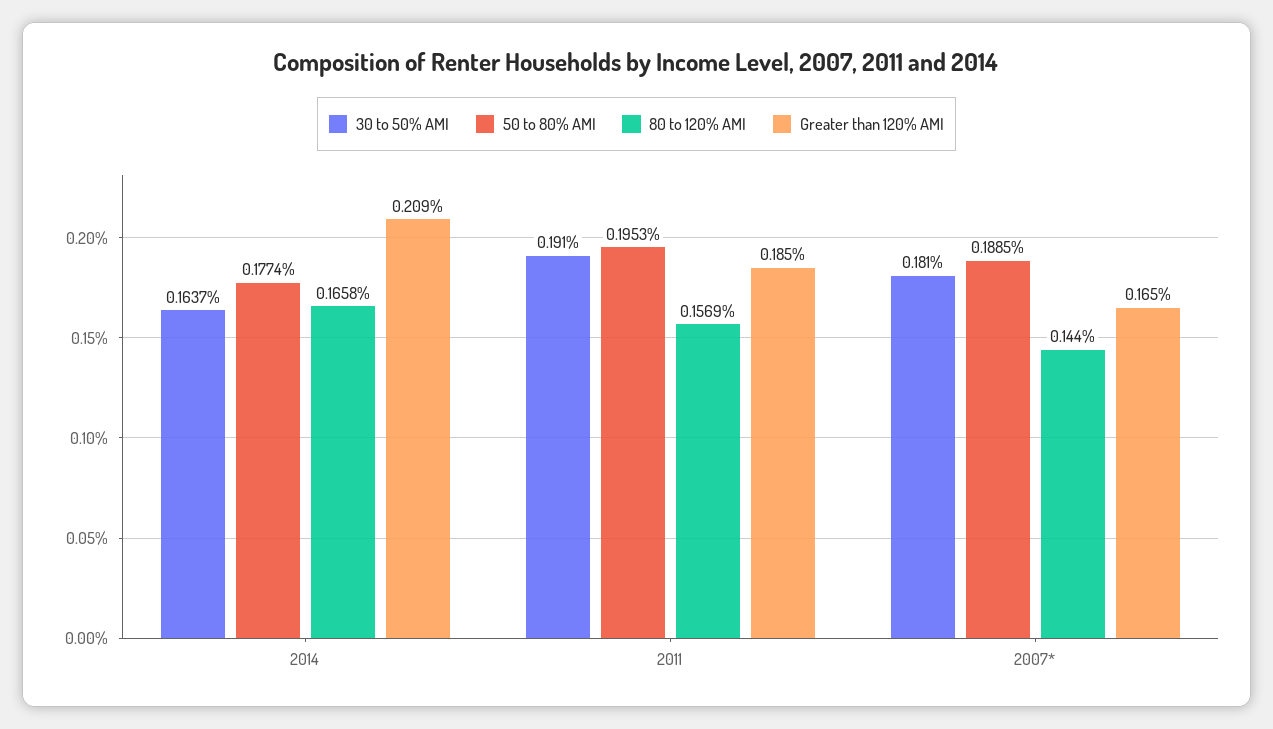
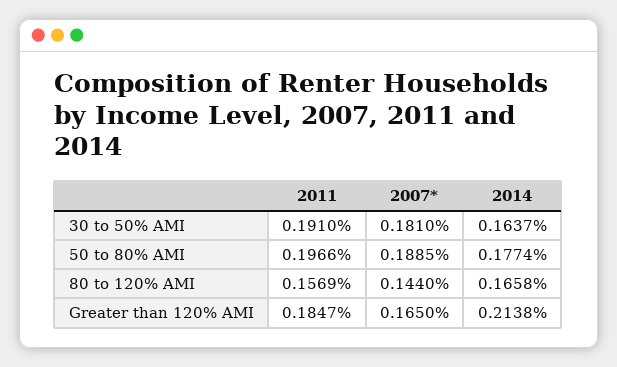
Greater than 120% AMI, 2014: 0.209 -> 0.2138
50 to 80% AMI, 2011: 0.1953 -> 0.1966

